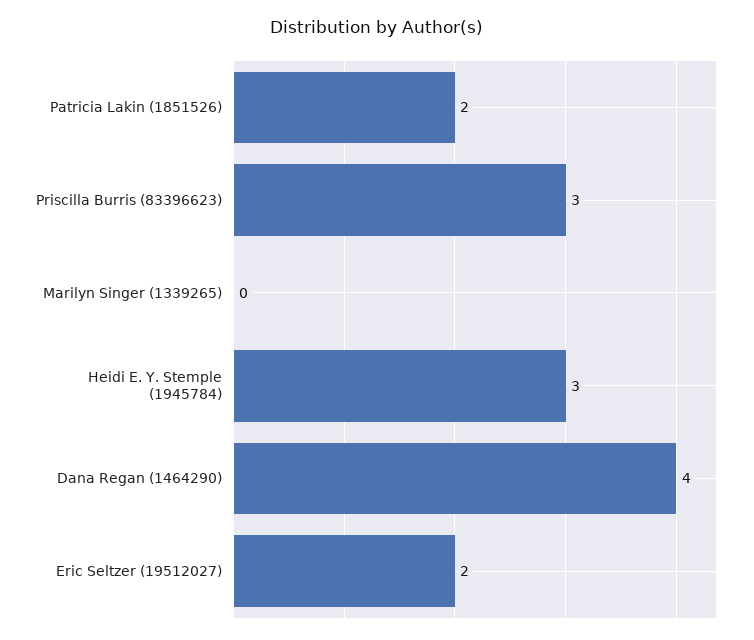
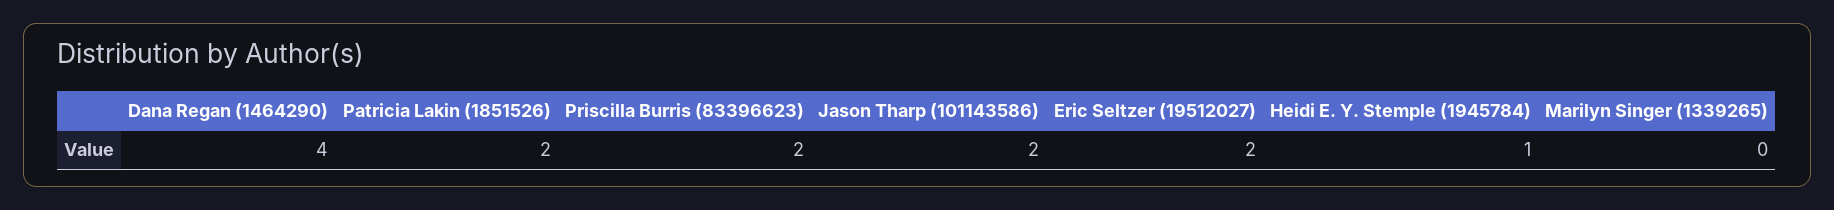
Priscilla Burris (83396623): 3 -> 2
Heidi E. Y. Stemple (1945784): 3 -> 1
Jason Tharp (101143586): none -> 2

